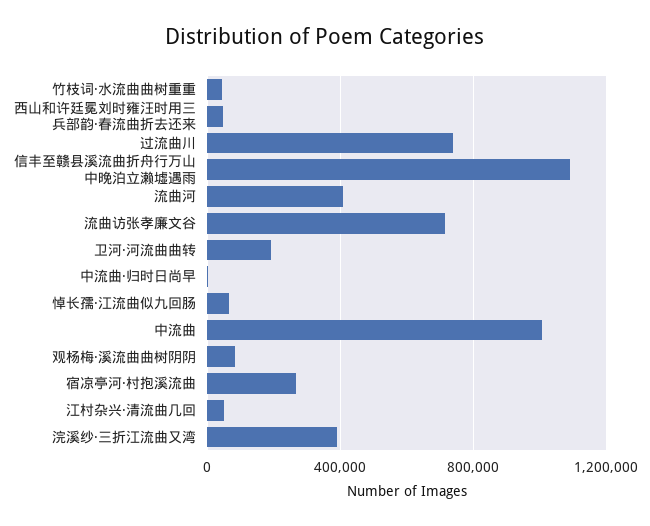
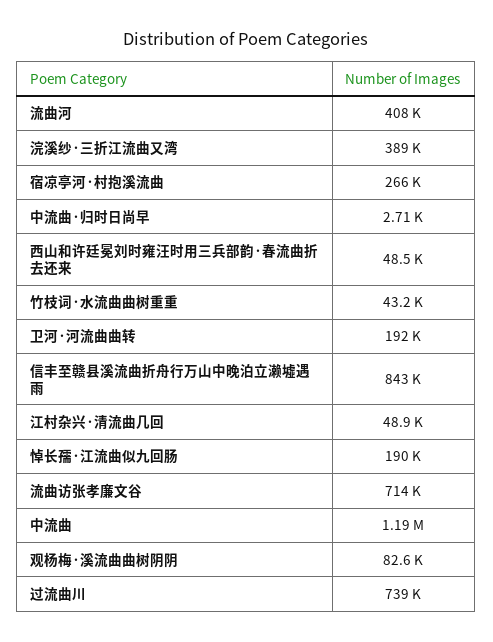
信丰至赣县溪流曲折舟行万山中晚泊立濑墟遇雨: 1100000 -> 843000
悼长孺·江流曲似九回肠: 50000 -> 190000
中流曲: 1000000 -> 1190000

